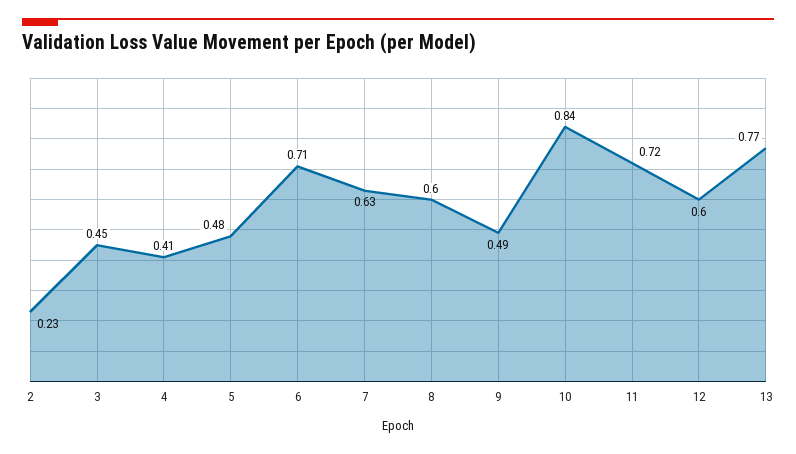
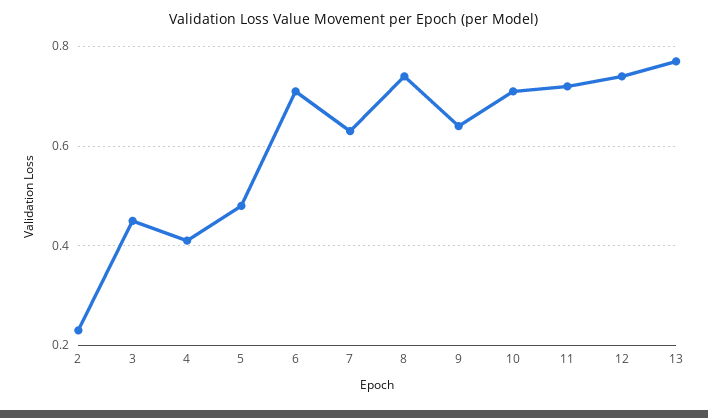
8: 0.6 -> 0.75
9: 0.49 -> 0.65
10: 0.84 -> 0.7
12: 0.6 -> 0.75

